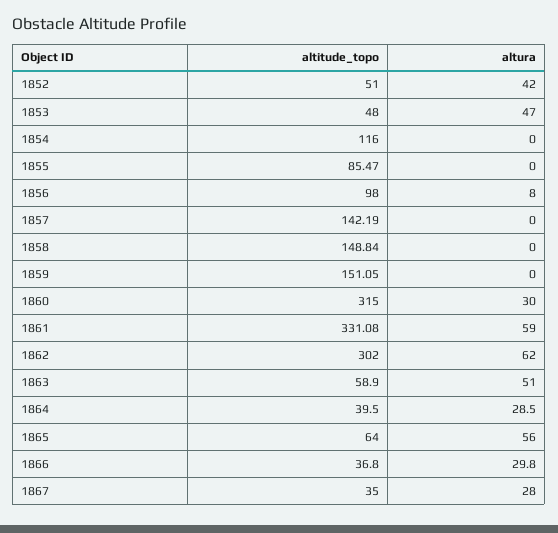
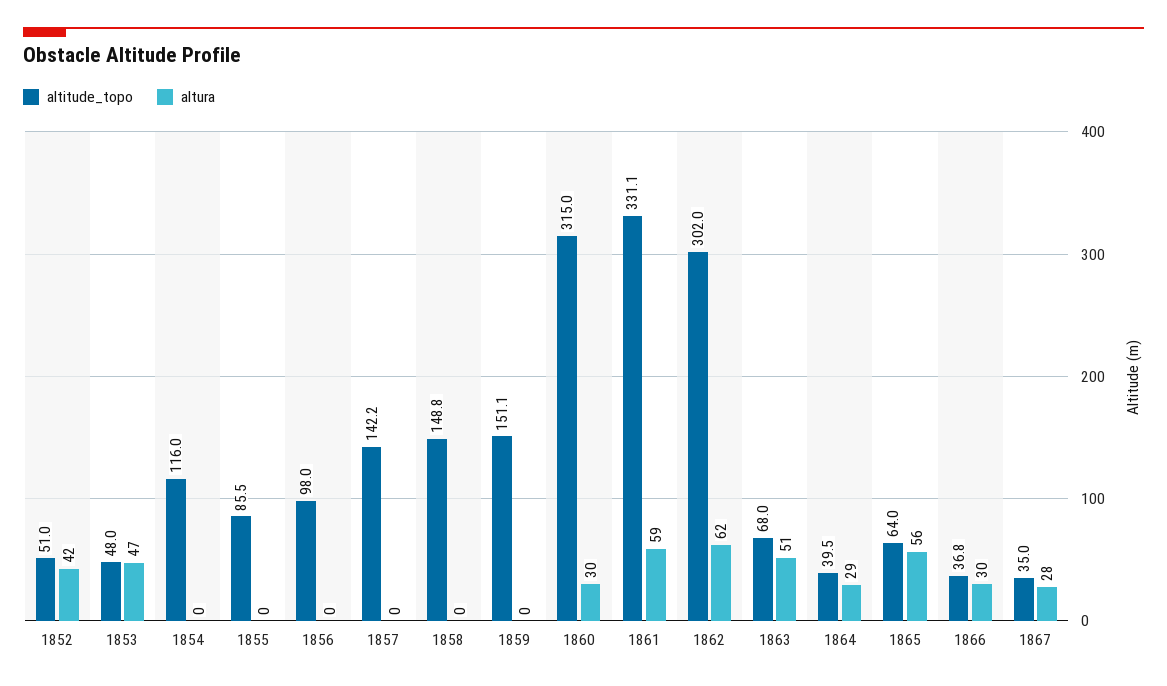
altura, 1856: 8 -> 0
altitude_topo, 1863: 58.9 -> 68

